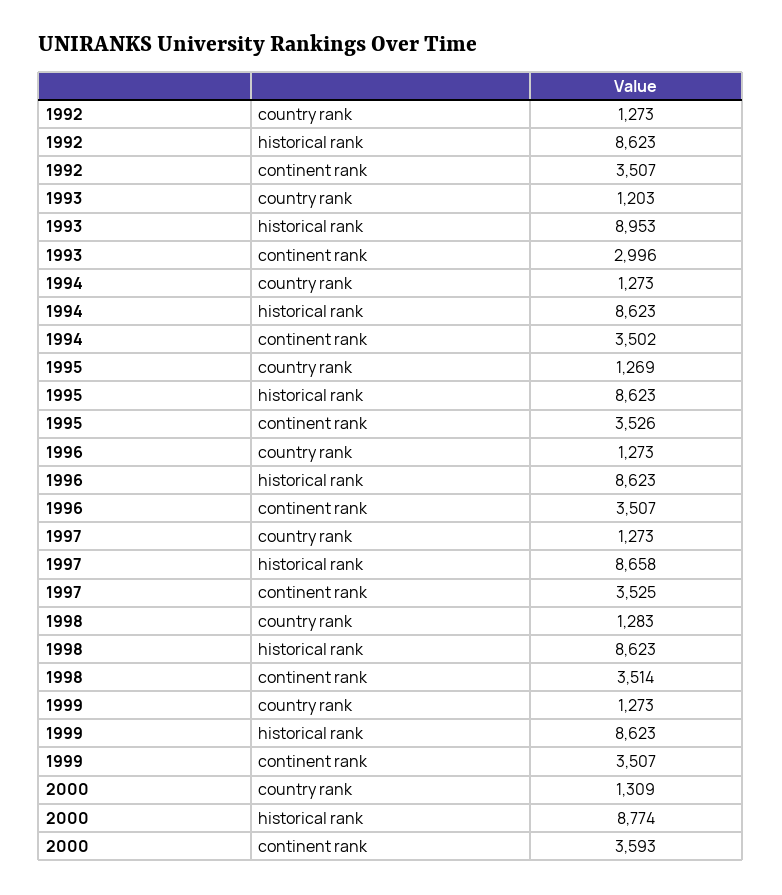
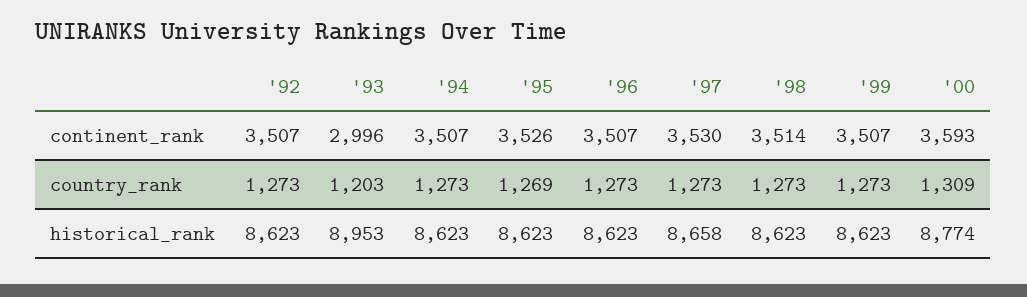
1994, continent rank: 3502 -> 3507
1997, continent rank: 3525 -> 3530
1998, country rank: 1283 -> 1273

